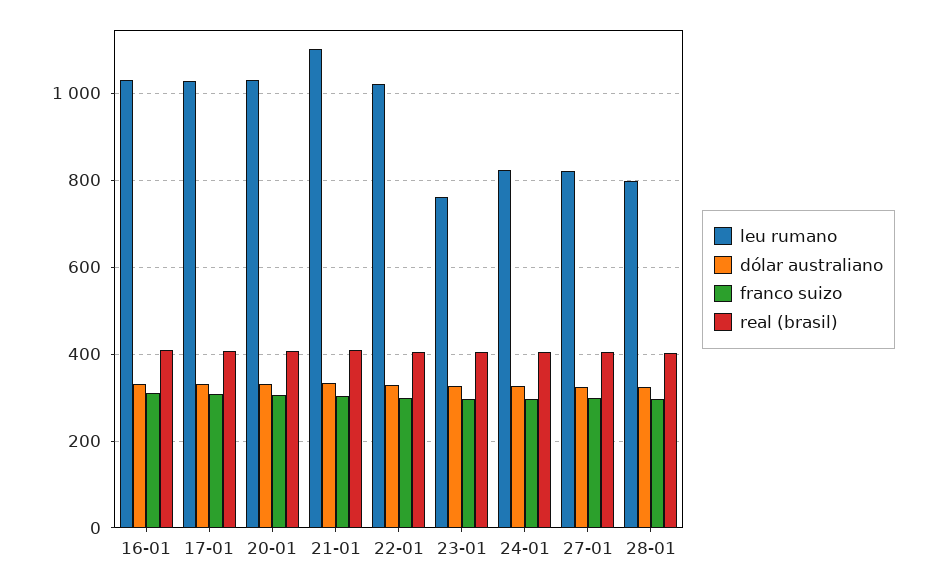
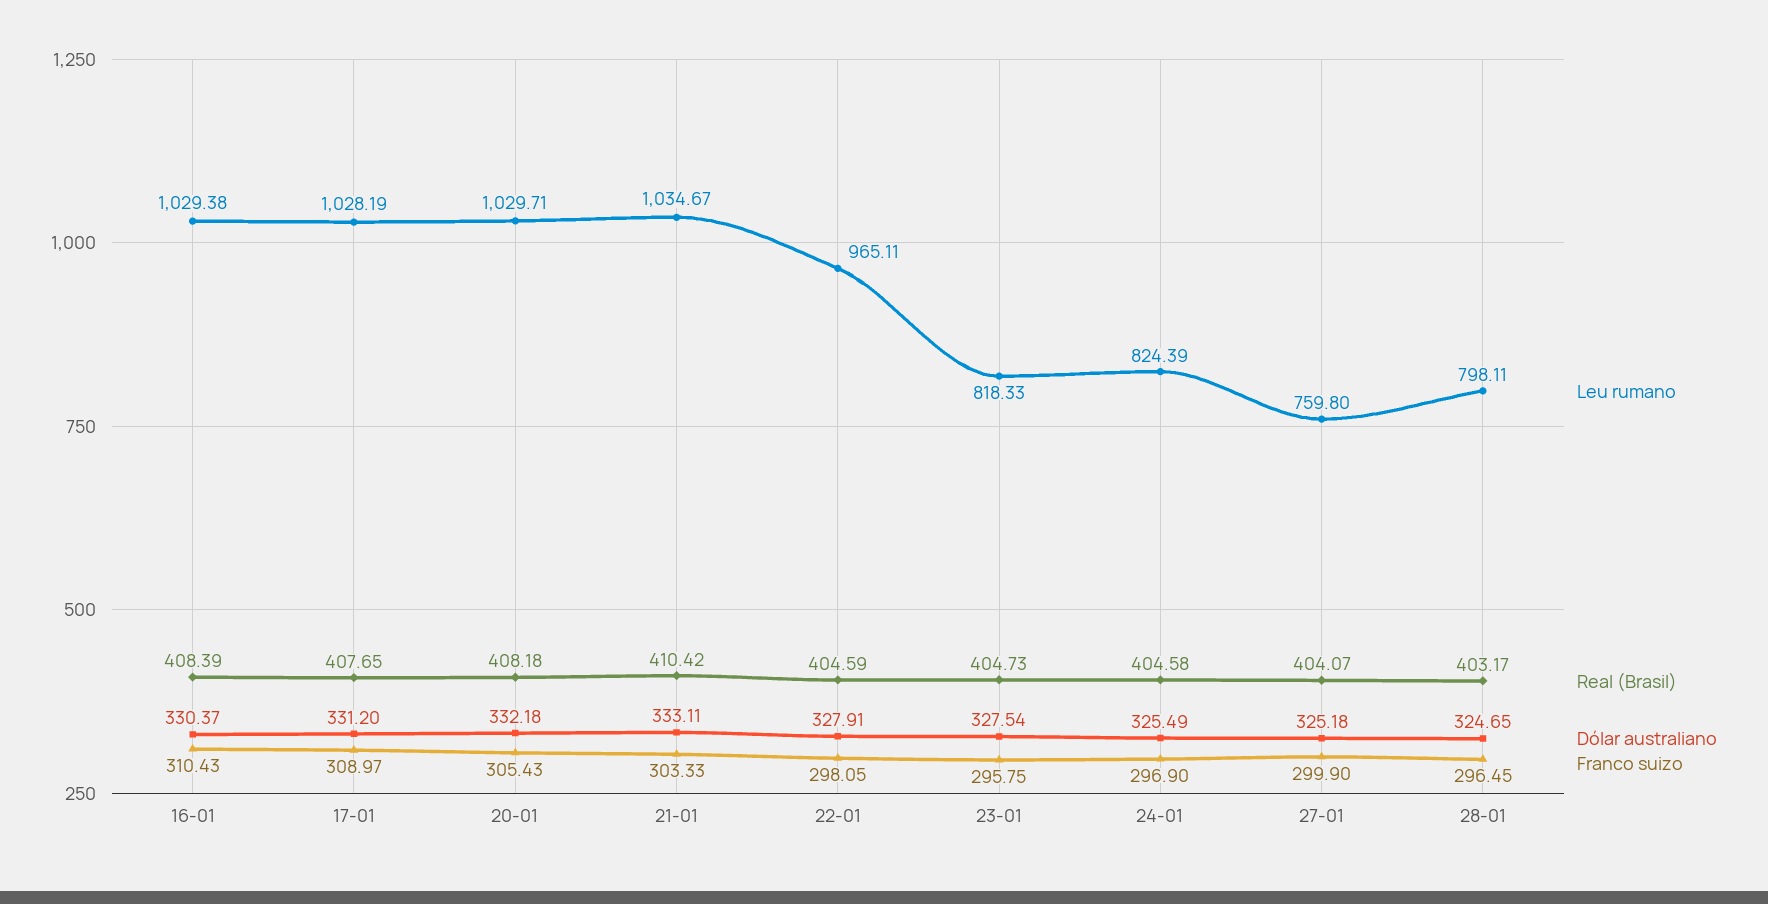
leu rumano, 21-01: 1100 -> 1034.67
leu rumano, 22-01: 1020 -> 965.11
leu rumano, 23-01: 760 -> 818.33
leu rumano, 27-01: 820 -> 759.8

